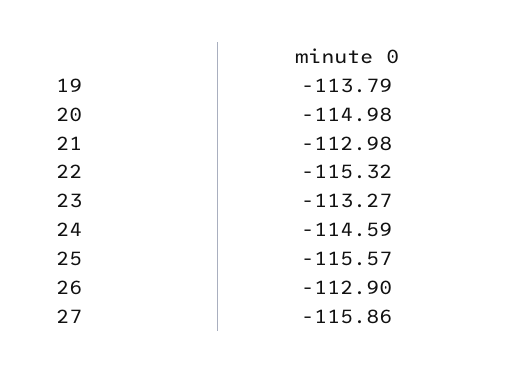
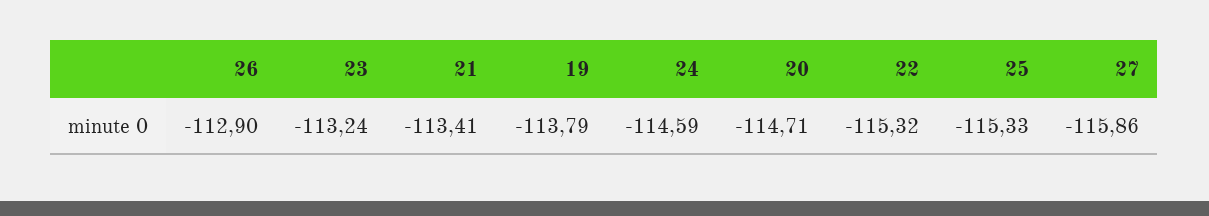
20: -114.98 -> -114.71
21: -112.98 -> -113.41
23: -113.27 -> -113.24
25: -115.57 -> -115.33

